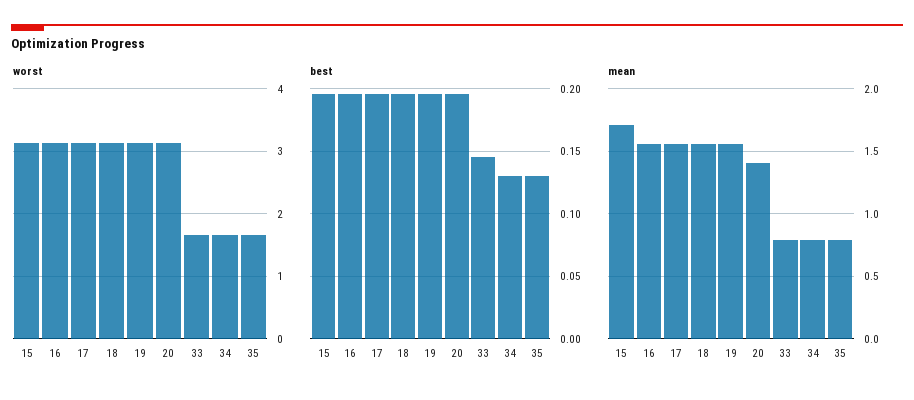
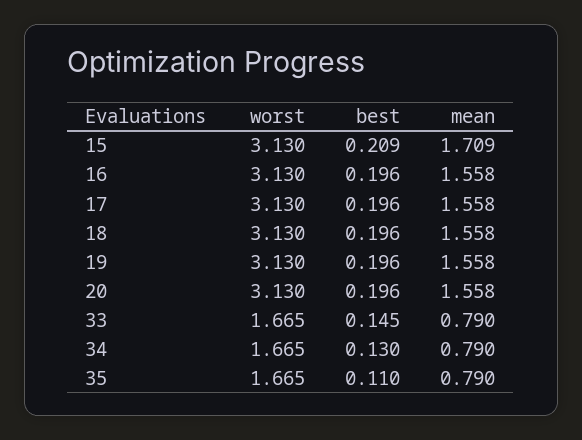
best, 15: 0.195 -> 0.209
best, 35: 0.13 -> 0.11
mean, 20: 1.4 -> 1.558

